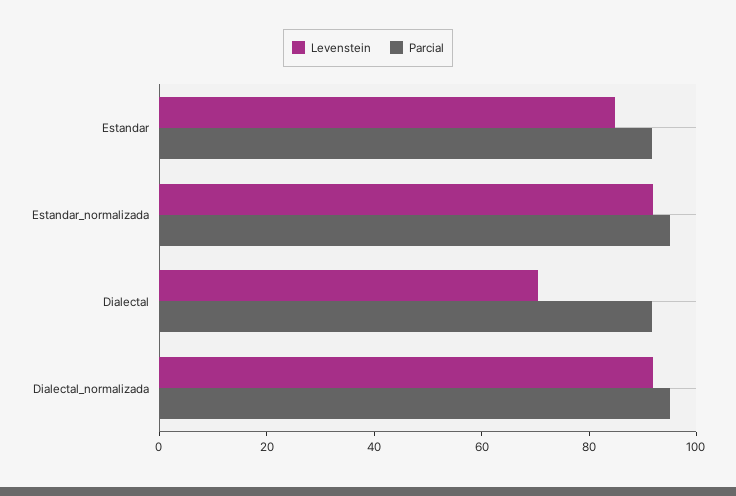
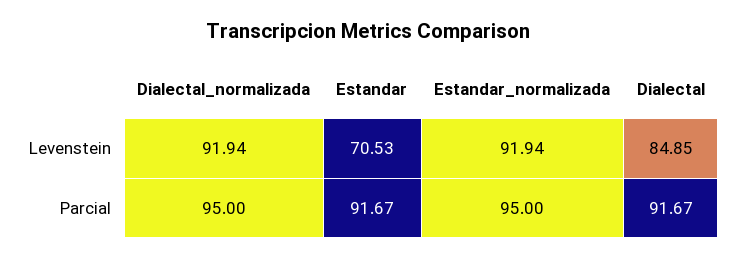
Levenstein, Estandar: 85 -> 70.53
Levenstein, Dialectal: 70 -> 84.85

